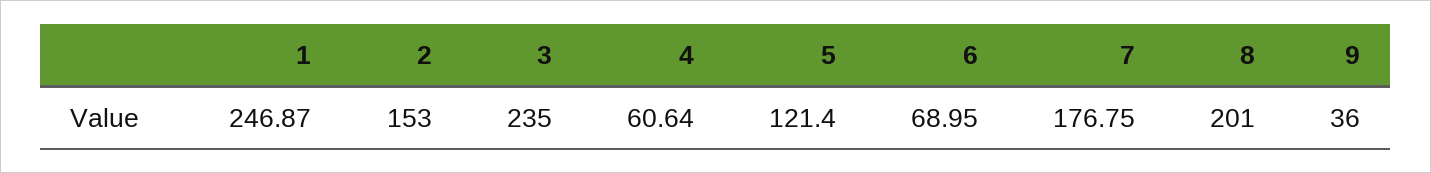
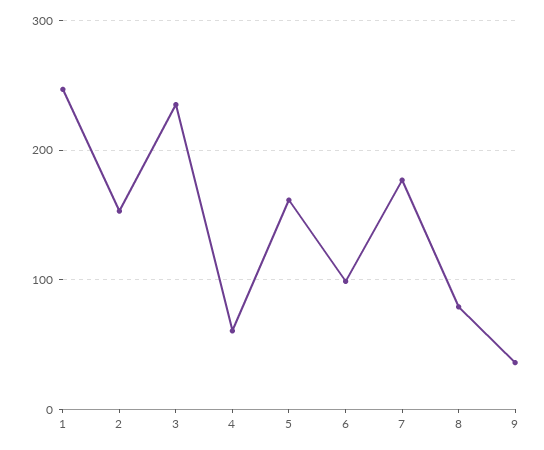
5: 121.4 -> 160
6: 68.95 -> 100
8: 201 -> 80

